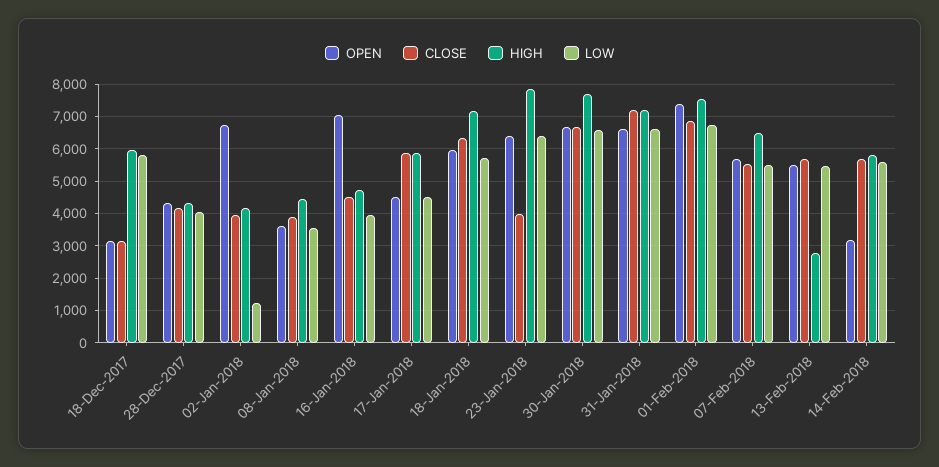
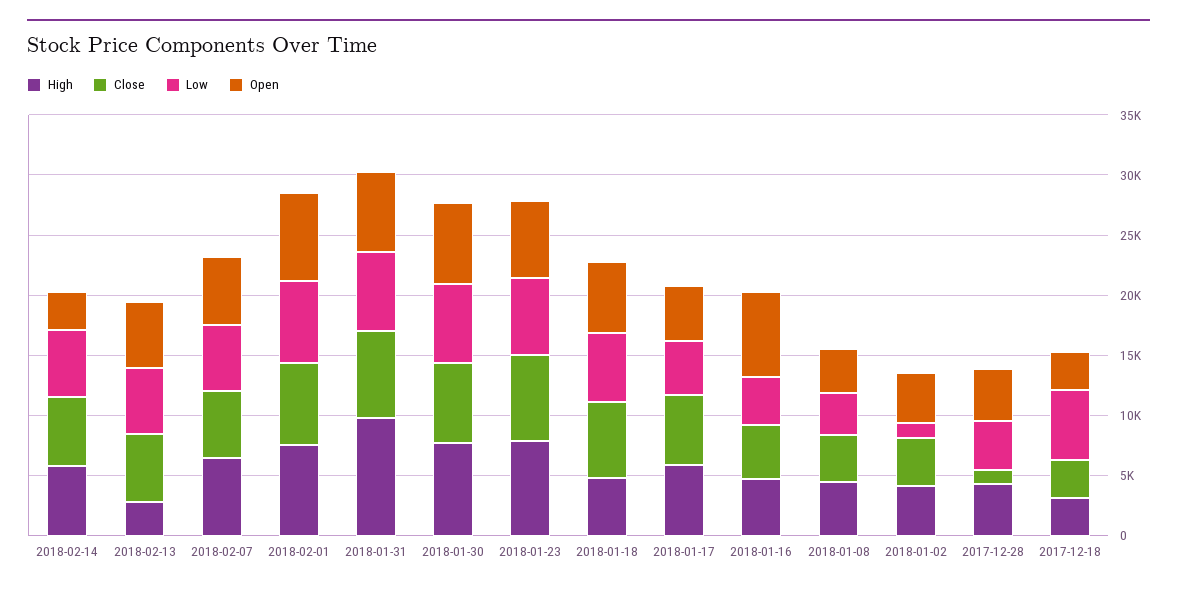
HIGH, 18-Dec-2017: 6000 -> 3000
CLOSE, 28-Dec-2017: 4200 -> 1000
OPEN, 02-Jan-2018: 6800 -> 4000
HIGH, 18-Jan-2018: 7200 -> 5000
CLOSE, 23-Jan-2018: 4000 -> 7000
HIGH, 31-Jan-2018: 7200 -> 10000

